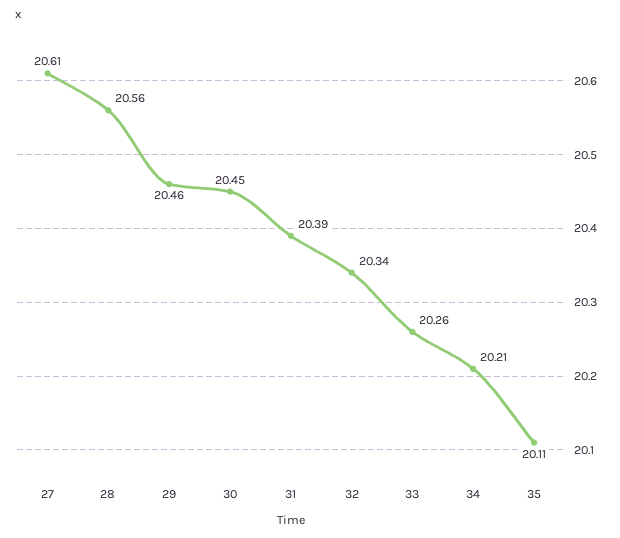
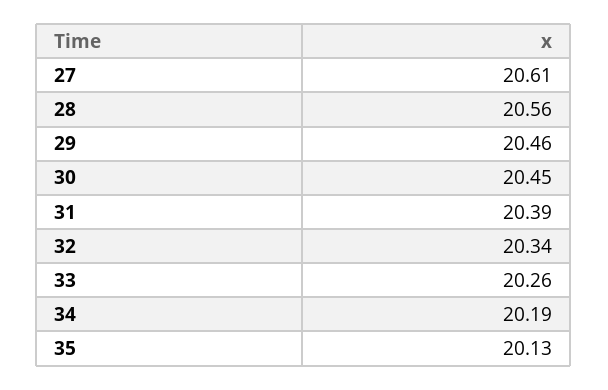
34: 20.21 -> 20.19
35: 20.11 -> 20.13

